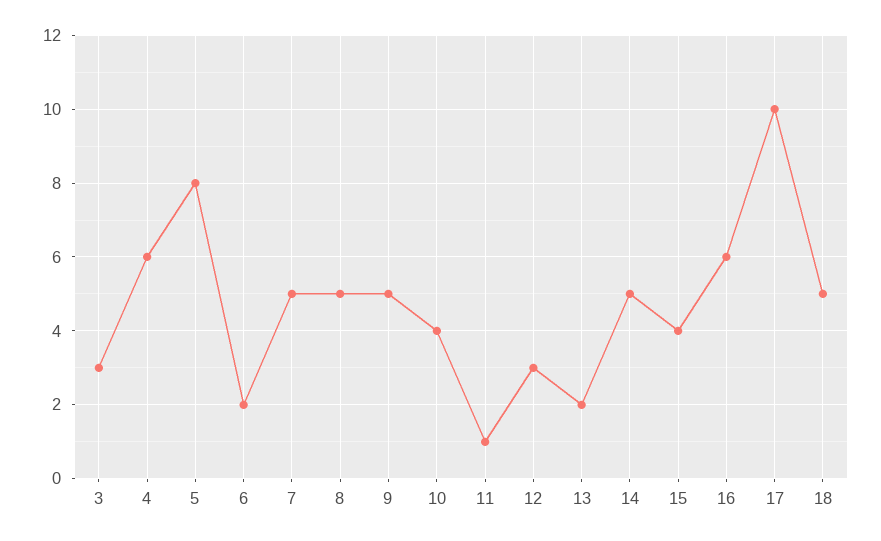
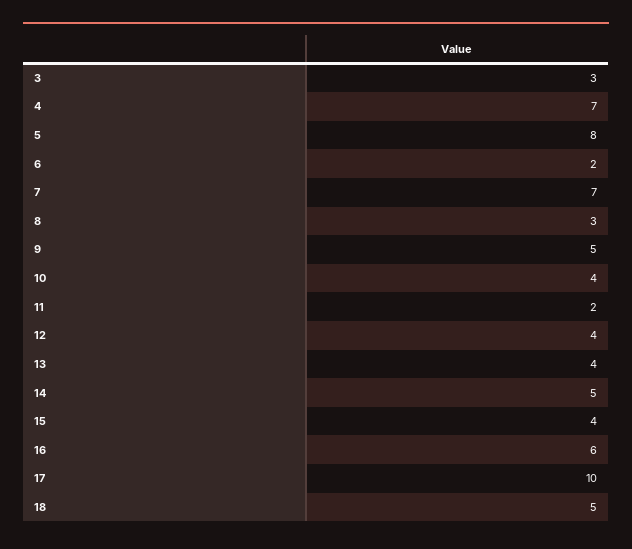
4: 6 -> 7
7: 5 -> 7
8: 5 -> 3
11: 1 -> 2
12: 3 -> 4
13: 2 -> 4

